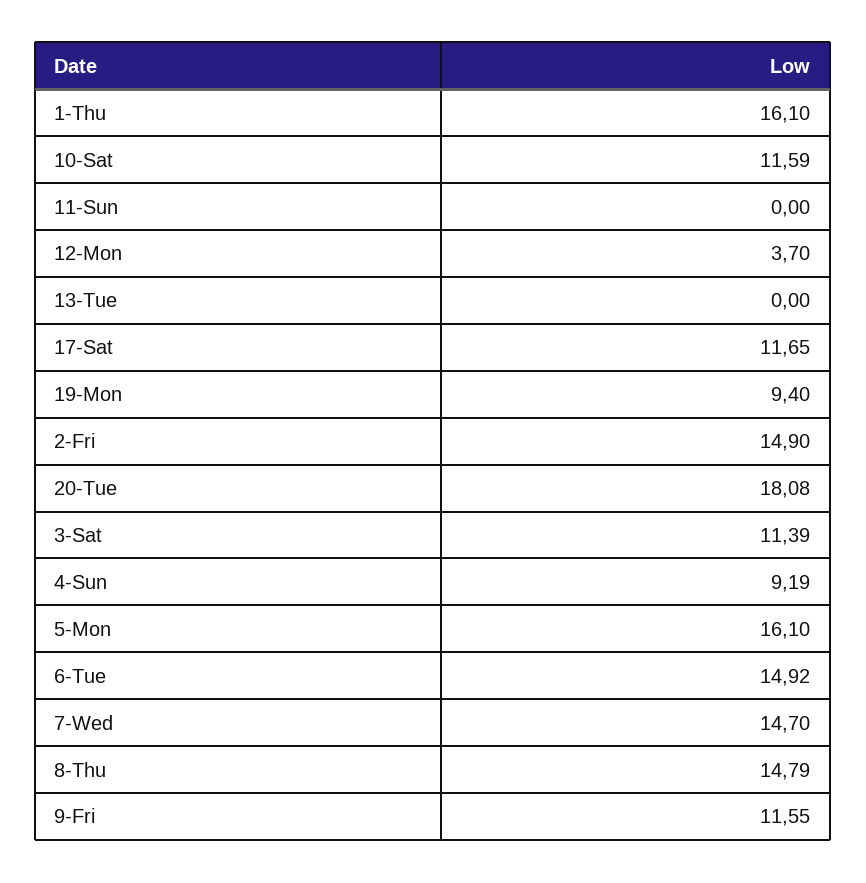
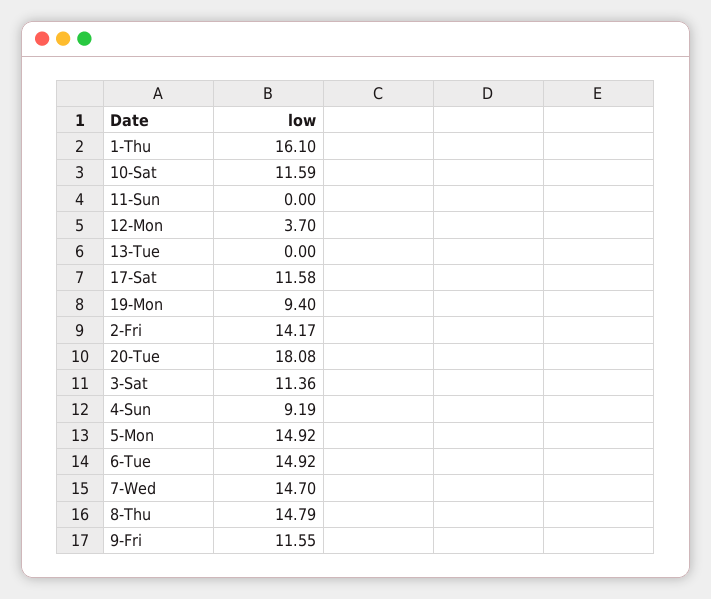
17-Sat: 11.65 -> 11.58
2-Fri: 14.9 -> 14.17
3-Sat: 11.39 -> 11.36
5-Mon: 16.1 -> 14.92

